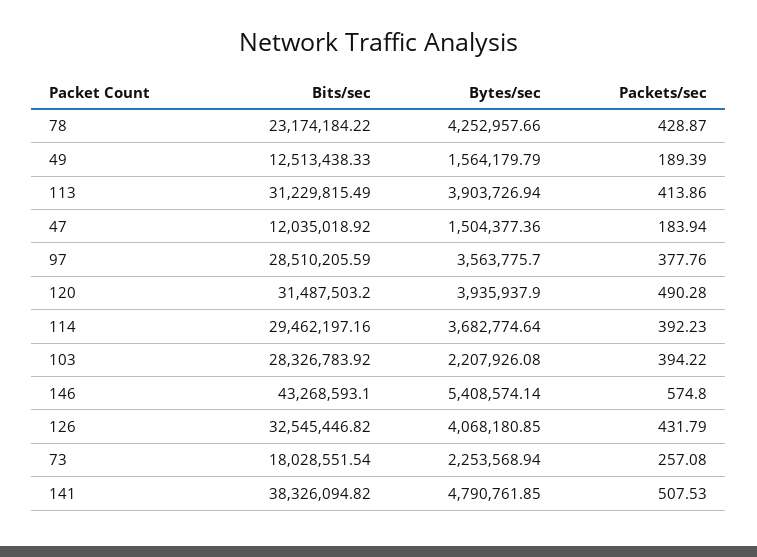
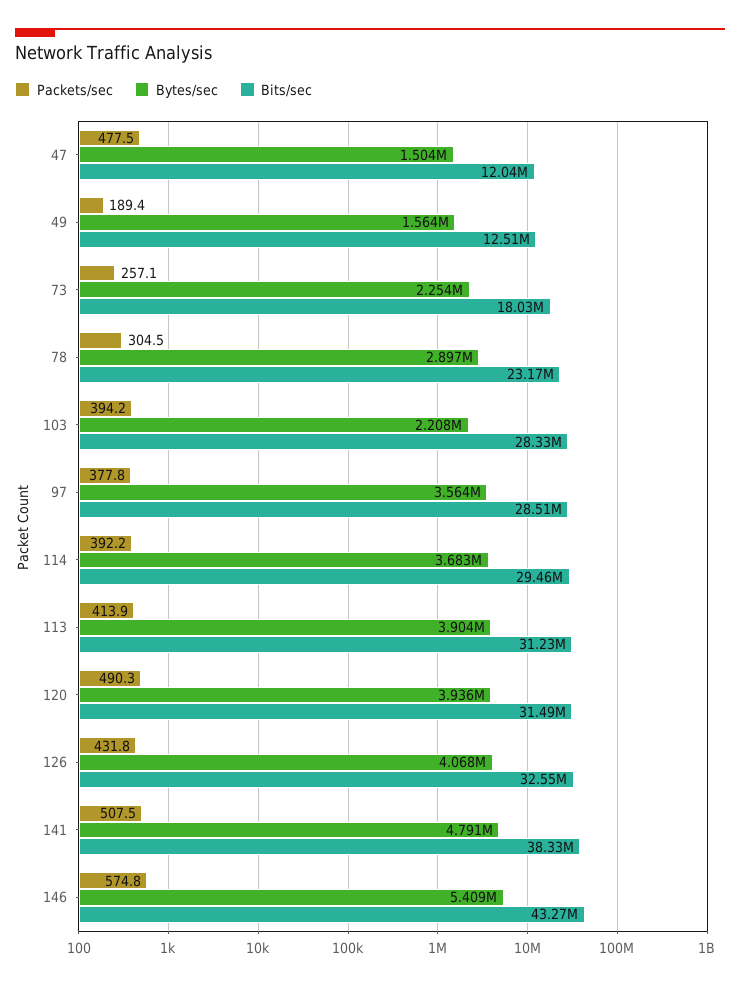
Bytes/sec, 78: 4252957.66 -> 2897000
Packets/sec, 78: 428.87 -> 304.5
Packets/sec, 47: 183.94 -> 477.5

